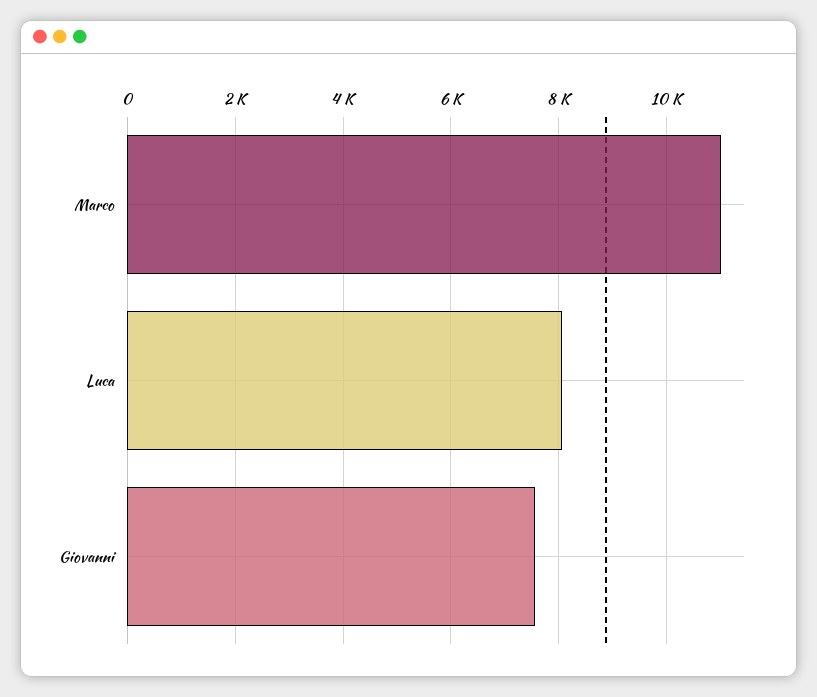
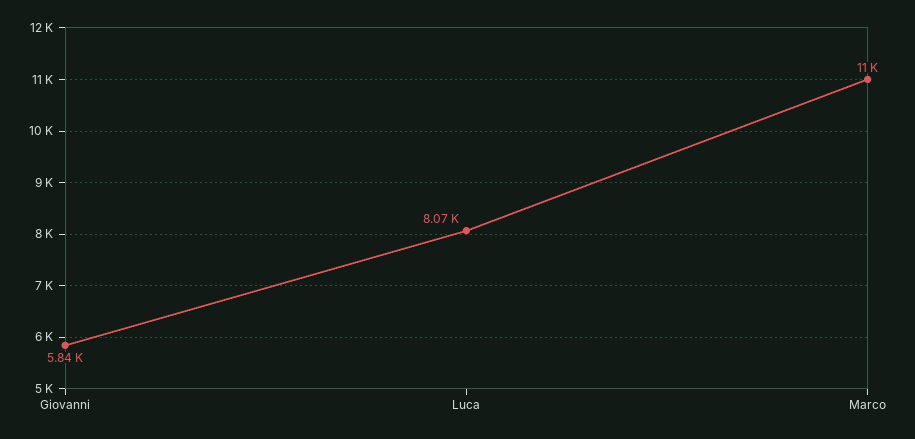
Giovanni: 7600 -> 5840

